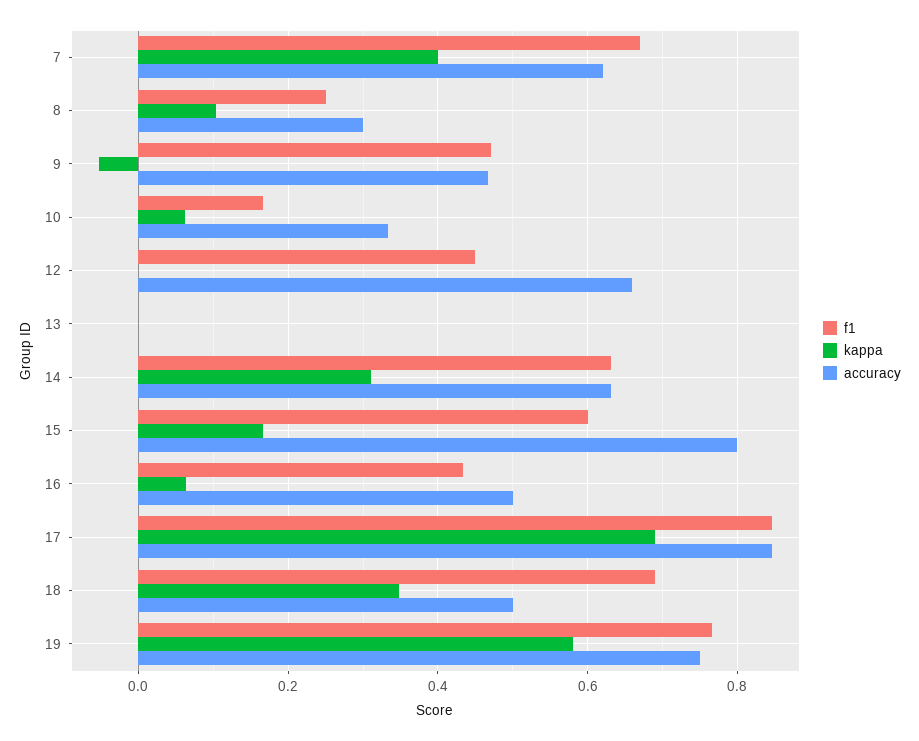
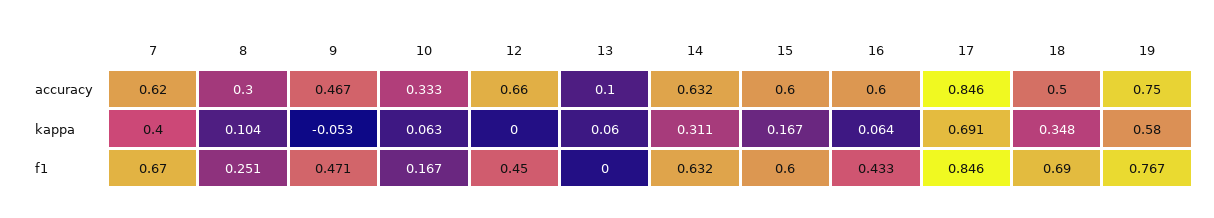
kappa, 13: 0 -> 0.06
accuracy, 13: 0 -> 0.1
accuracy, 15: 0.8 -> 0.6
accuracy, 16: 0.5 -> 0.6

